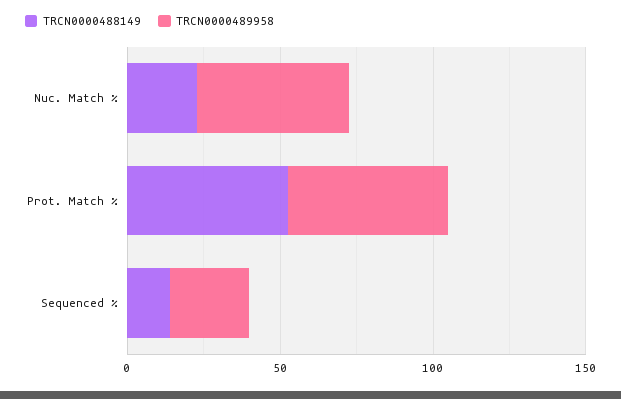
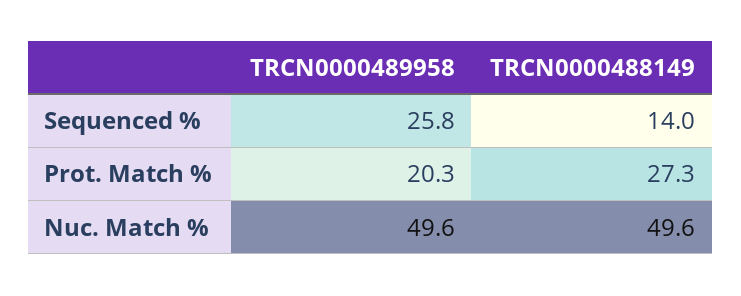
TRCN0000488149, Nuc. Match %: 20 -> 49.6
TRCN0000488149, Prot. Match %: 50 -> 27.3
TRCN0000489958, Prot. Match %: 50 -> 20.3

